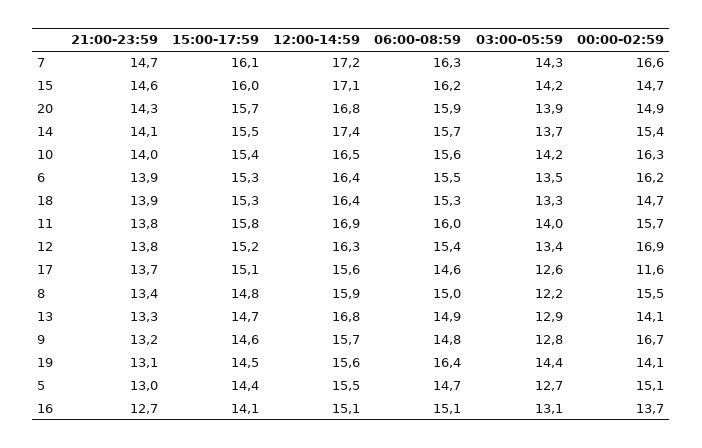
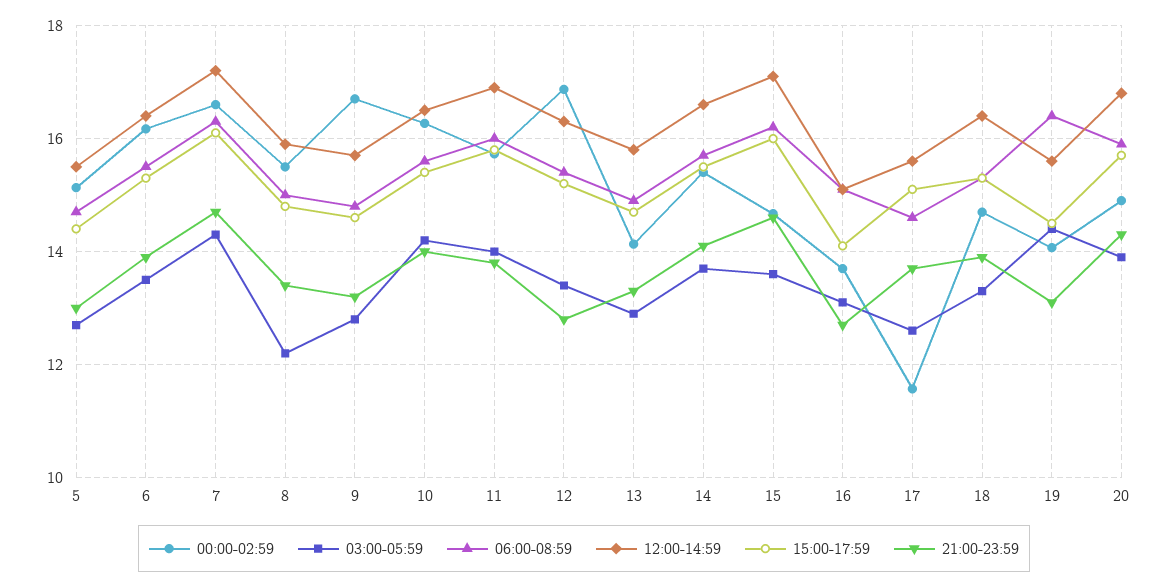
03:00-05:59, 15: 14.2 -> 13.6
12:00-14:59, 14: 17.4 -> 16.6
21:00-23:59, 12: 13.8 -> 12.8
12:00-14:59, 13: 16.8 -> 15.8

